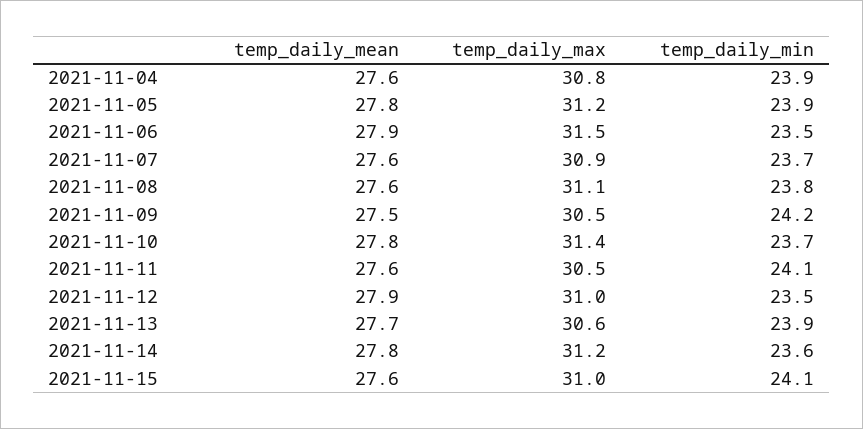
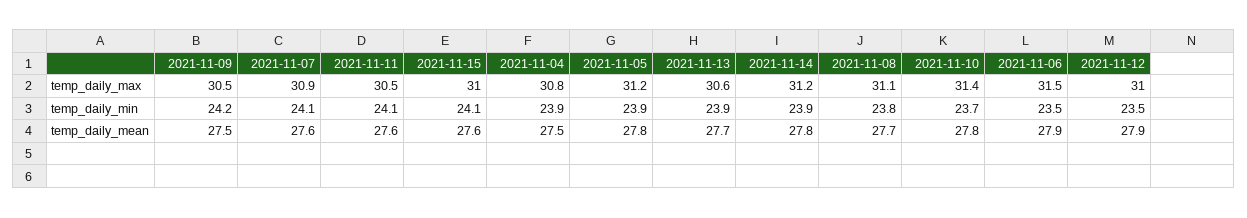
temp_daily_mean, 2021-11-04: 27.6 -> 27.5
temp_daily_min, 2021-11-07: 23.7 -> 24.1
temp_daily_mean, 2021-11-08: 27.6 -> 27.7
temp_daily_min, 2021-11-14: 23.6 -> 23.9

